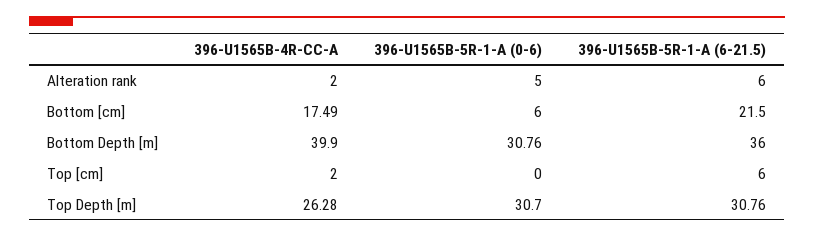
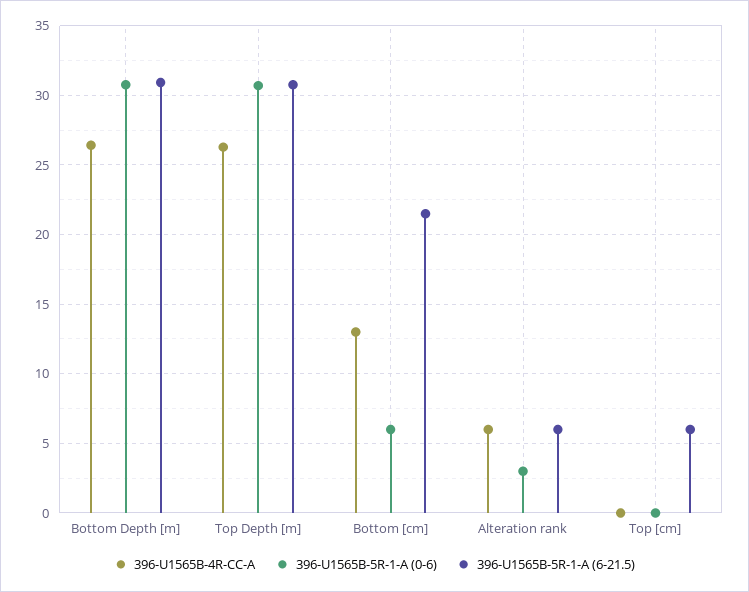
396-U1565B-4R-CC-A, Alteration rank: 2 -> 6
396-U1565B-5R-1-A (0-6), Alteration rank: 5 -> 3
396-U1565B-4R-CC-A, Bottom [cm]: 17.49 -> 13
396-U1565B-4R-CC-A, Bottom Depth [m]: 39.9 -> 26.5
396-U1565B-5R-1-A (6-21.5), Bottom Depth [m]: 36 -> 31
396-U1565B-4R-CC-A, Top [cm]: 2 -> 0

